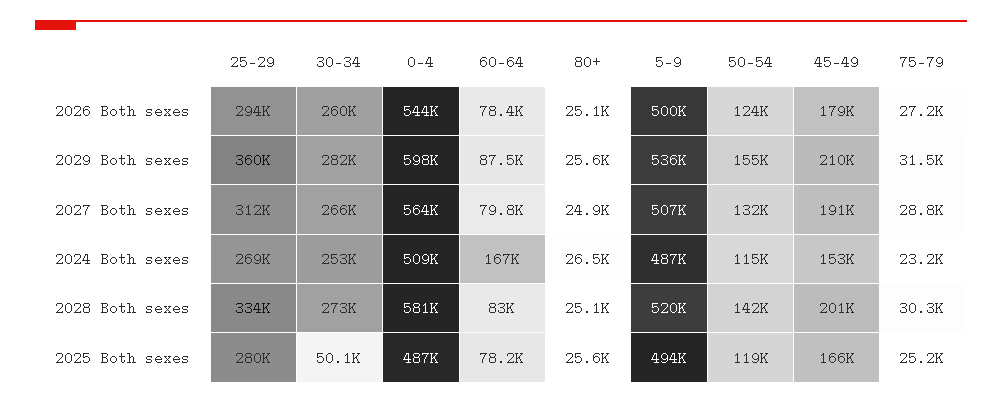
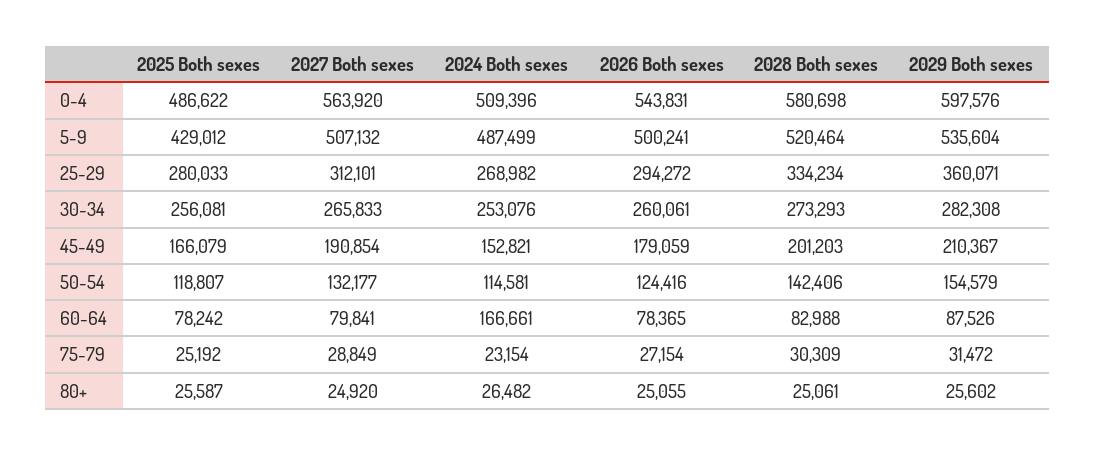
30-34, 2025 Both sexes: 50100 -> 256081
5-9, 2025 Both sexes: 494000 -> 429012

